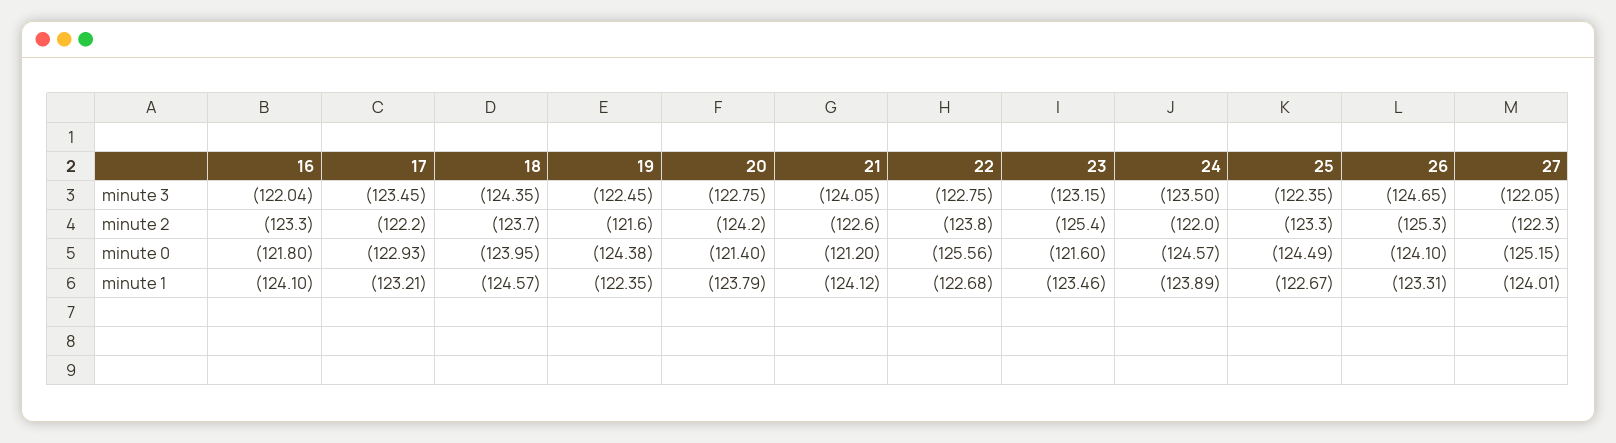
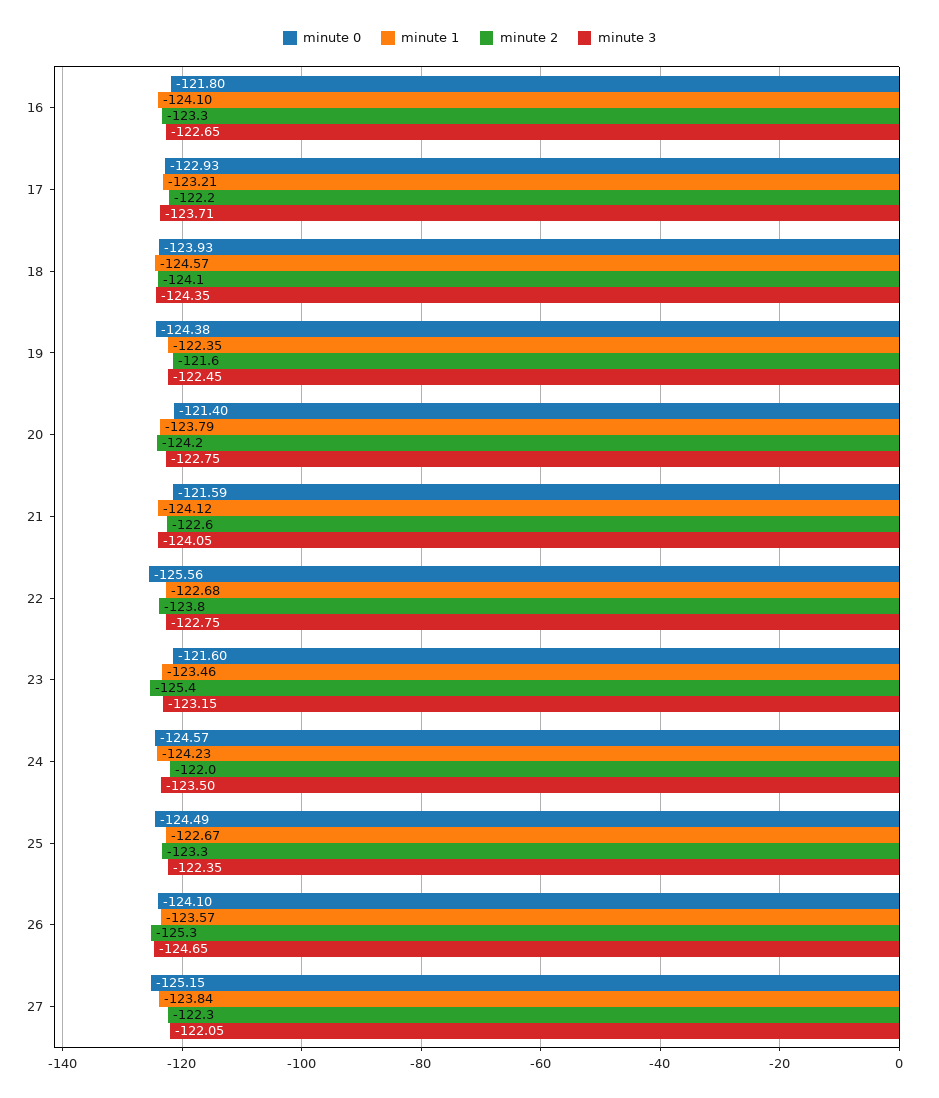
minute 3, 16: -122.04 -> -122.65
minute 3, 17: -123.45 -> -123.71
minute 2, 18: -123.7 -> -124.1
minute 0, 18: -123.95 -> -123.93
minute 0, 21: -121.2 -> -121.59
minute 1, 24: -123.89 -> -124.23
minute 1, 26: -123.31 -> -123.57
minute 1, 27: -124.01 -> -123.84

